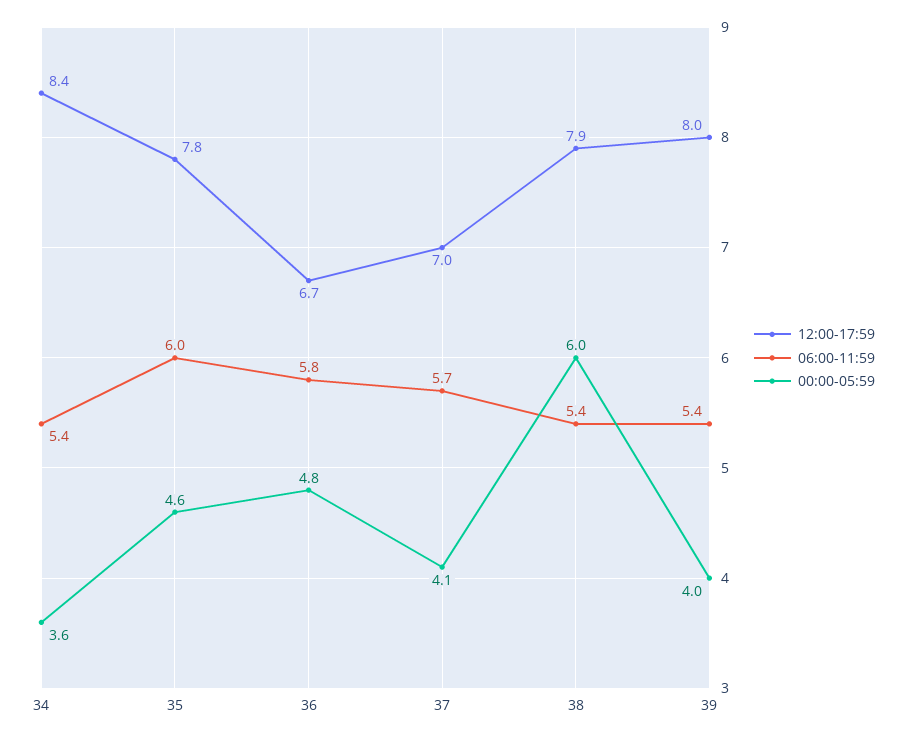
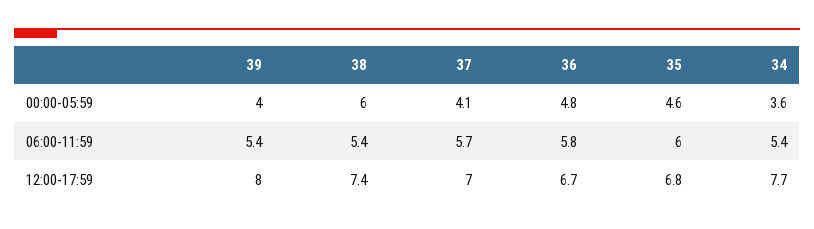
12:00-17:59, 34: 8.4 -> 7.7
12:00-17:59, 35: 7.8 -> 6.8
12:00-17:59, 38: 7.9 -> 7.4

